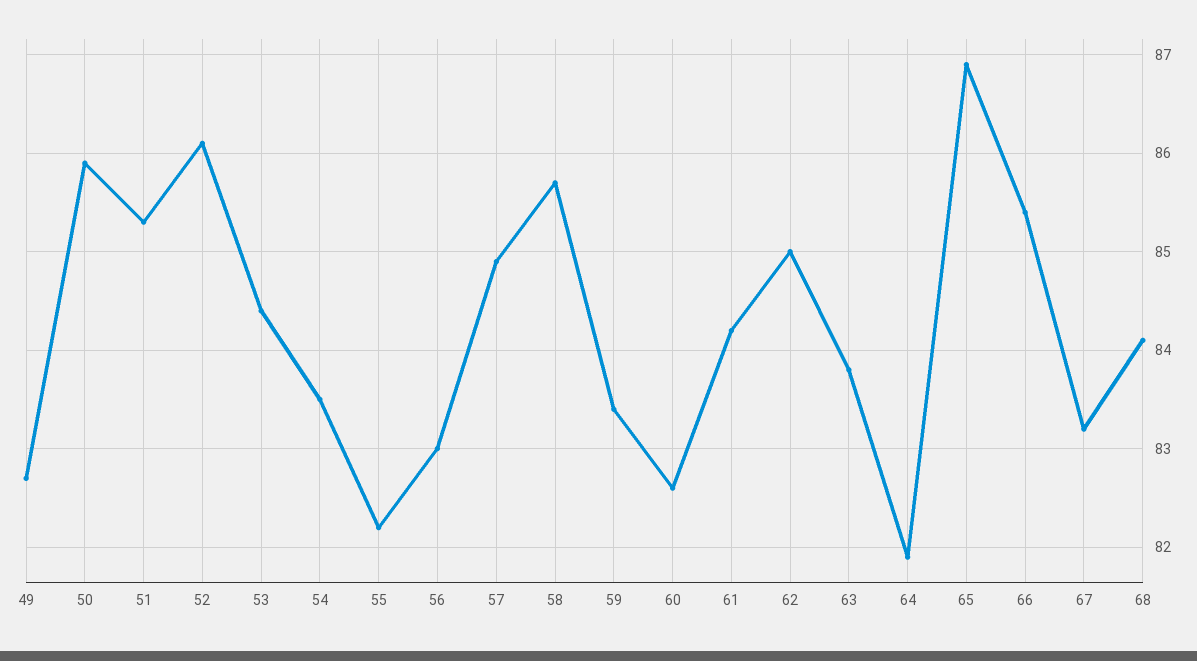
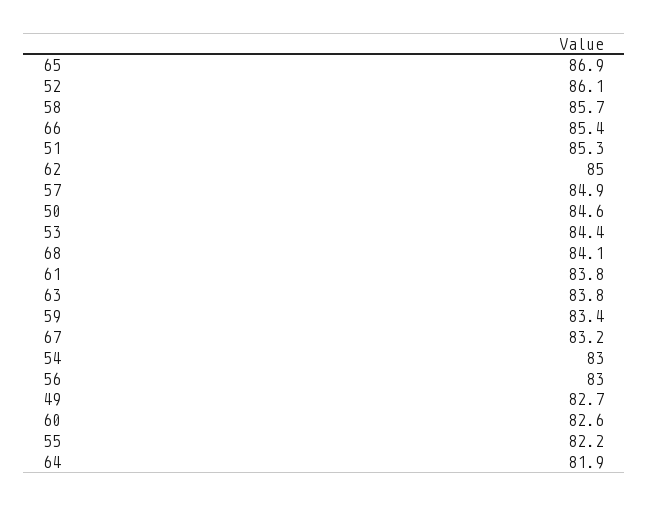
50: 85.9 -> 84.6
54: 83.5 -> 83
61: 84.2 -> 83.8

